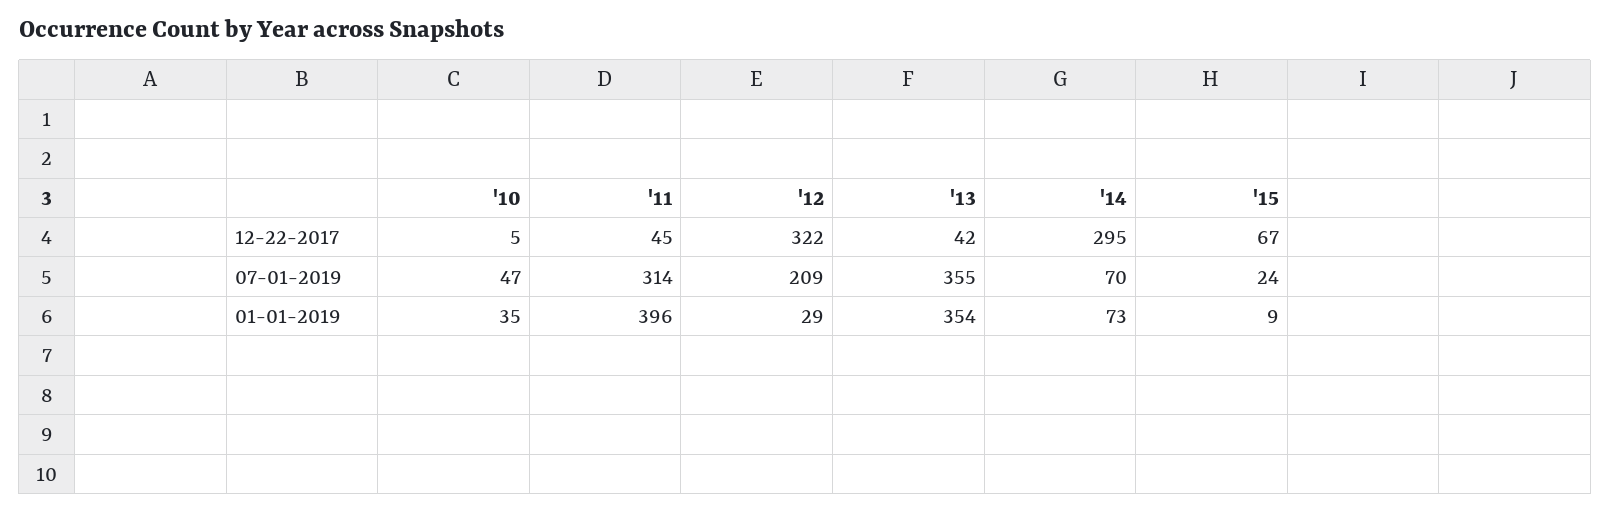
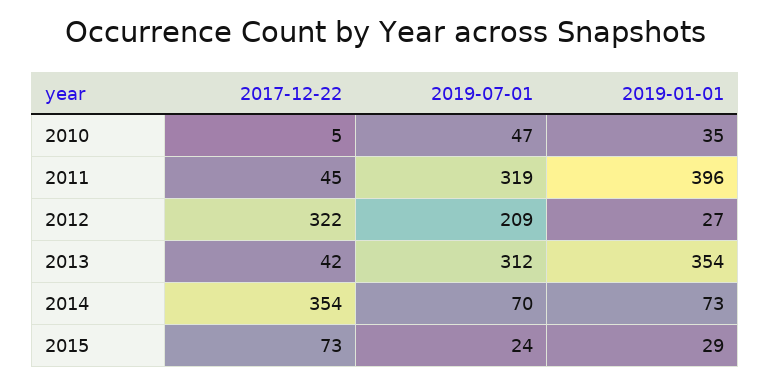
'14, 12-22-2017: 295 -> 354
'15, 12-22-2017: 67 -> 73
'11, 07-01-2019: 314 -> 319
'13, 07-01-2019: 355 -> 312
'12, 01-01-2019: 29 -> 27
'15, 01-01-2019: 9 -> 29

